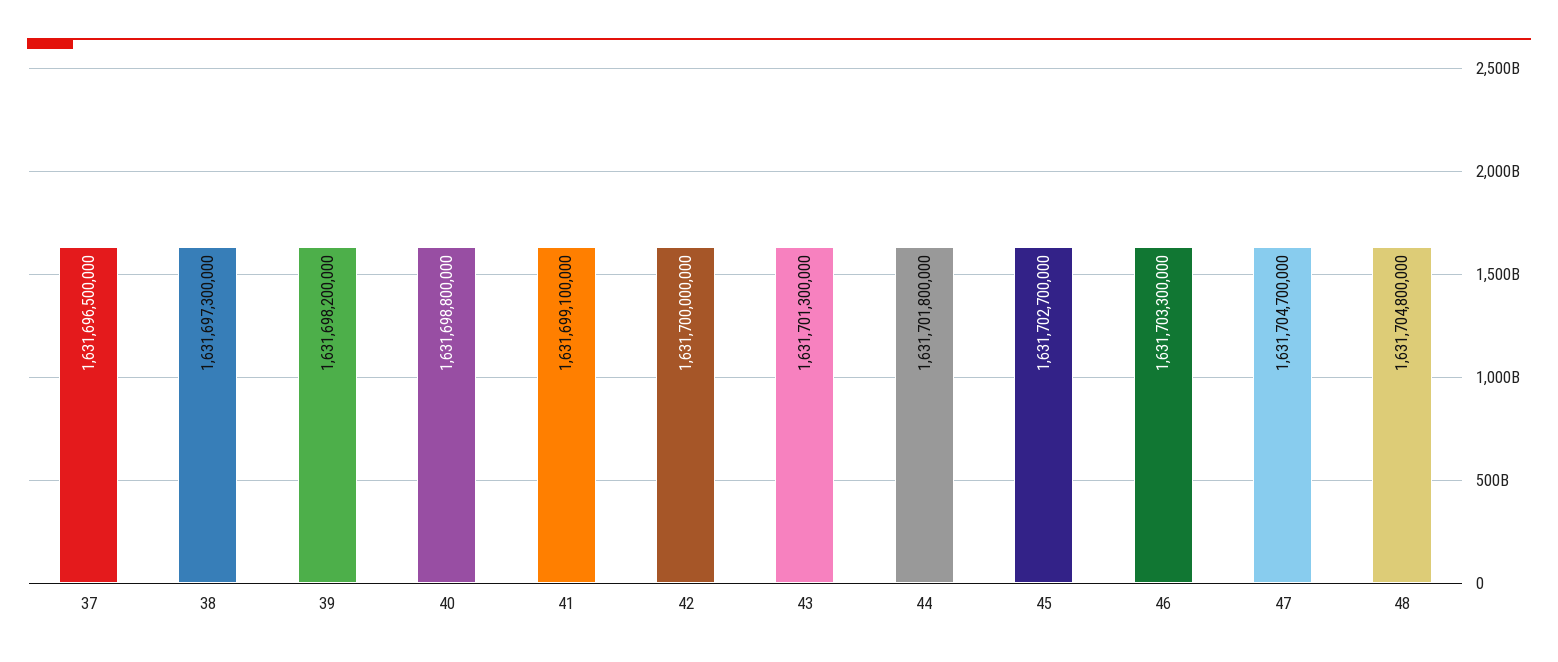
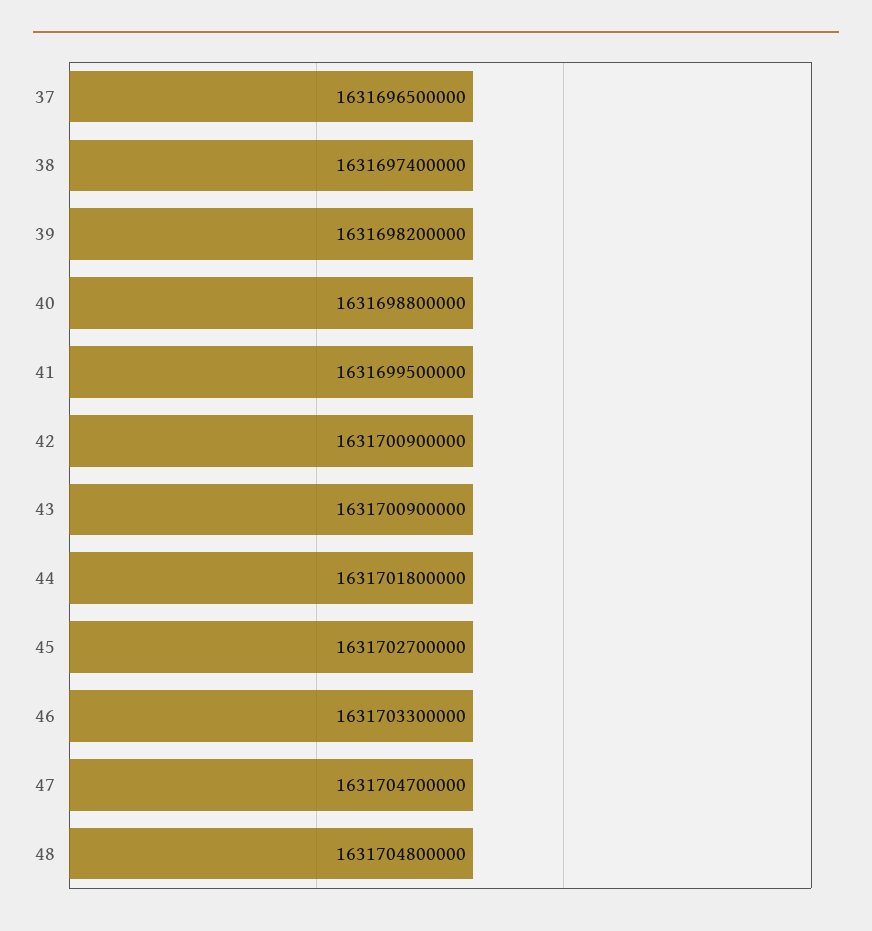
38: 1631697300000 -> 1631697400000
41: 1631699100000 -> 1631699500000
42: 1631700000000 -> 1631700900000
43: 1631701300000 -> 1631700900000

